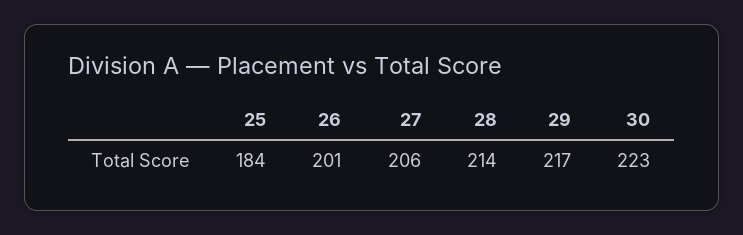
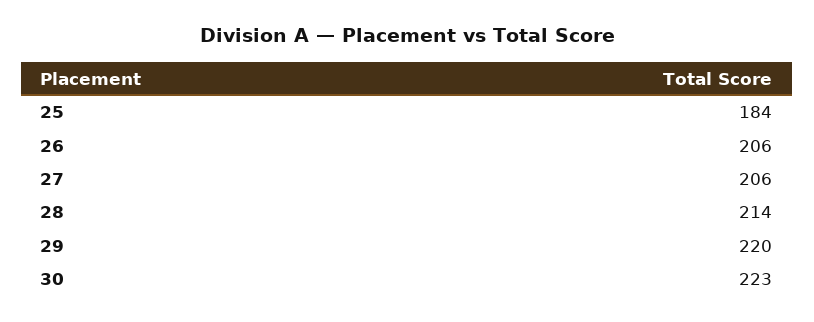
26: 201 -> 206
29: 217 -> 220

